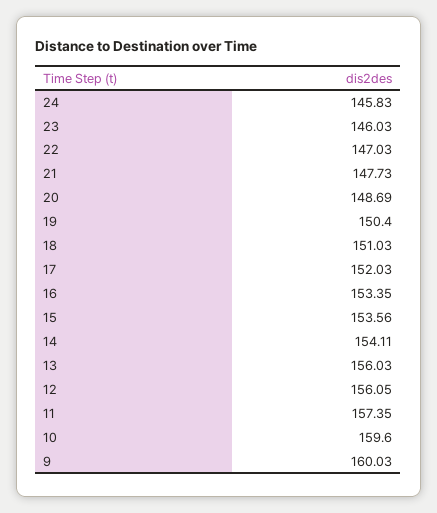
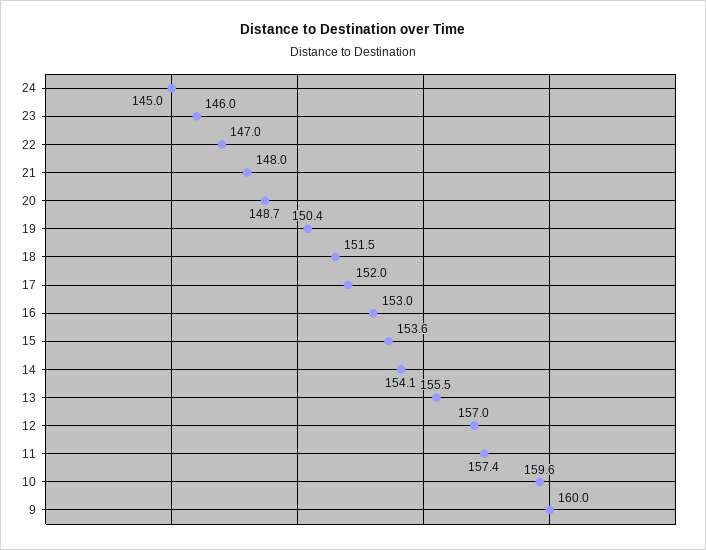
24: 145.83 -> 145
21: 147.73 -> 148
18: 151.03 -> 151.5
16: 153.35 -> 153
13: 156.03 -> 155.5
12: 156.05 -> 157

